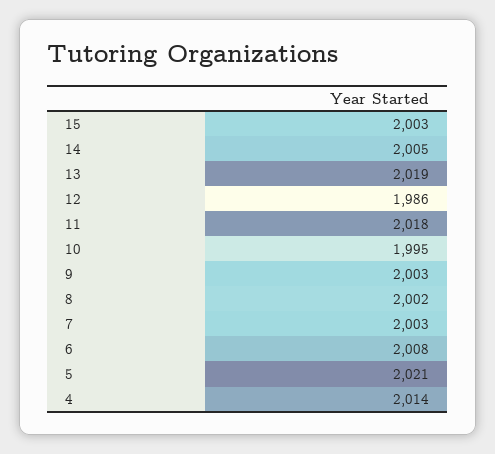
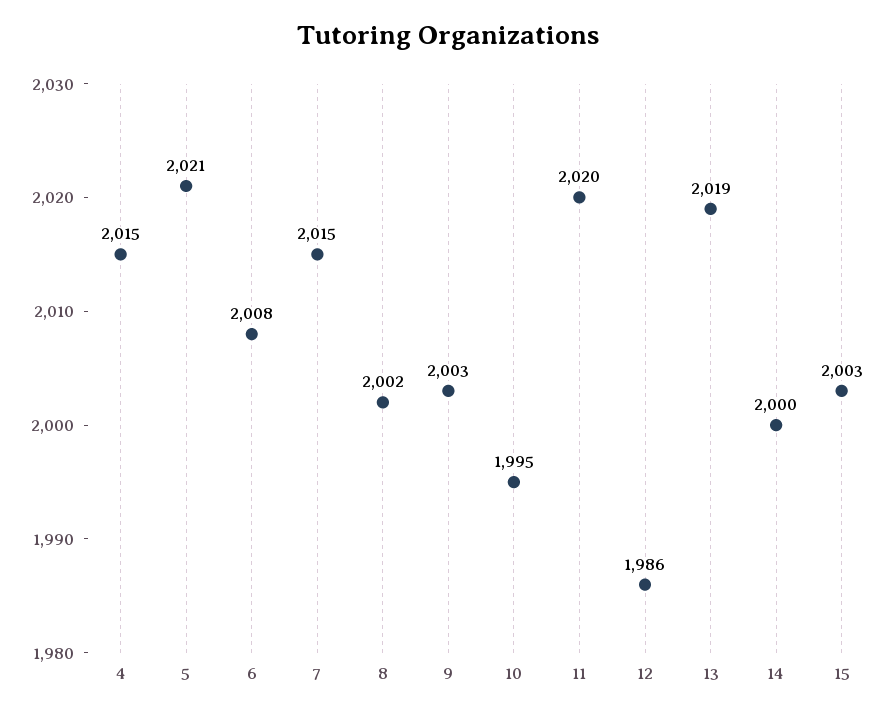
14: 2005 -> 2000
11: 2018 -> 2020
7: 2003 -> 2015
4: 2014 -> 2015

